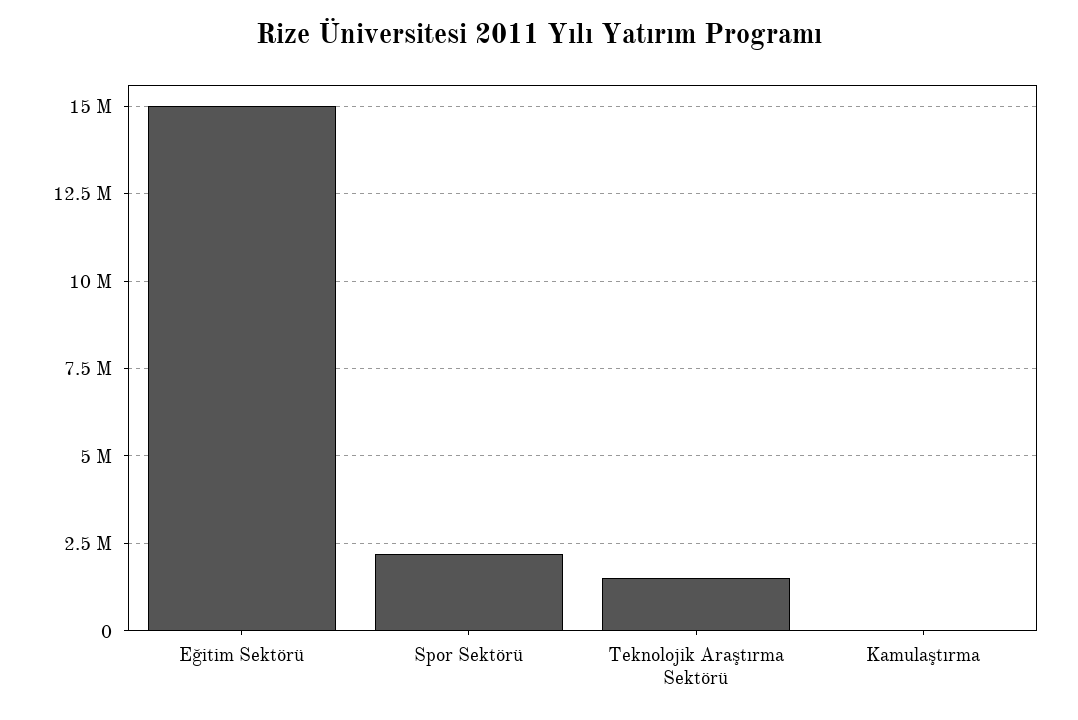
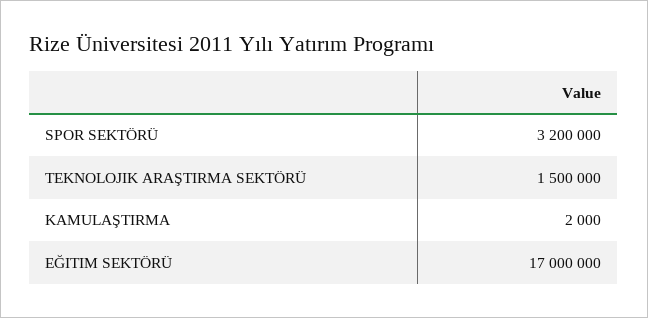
Eğitim Sektörü: 15000000 -> 17000000
Spor Sektörü: 2250000 -> 3200000

